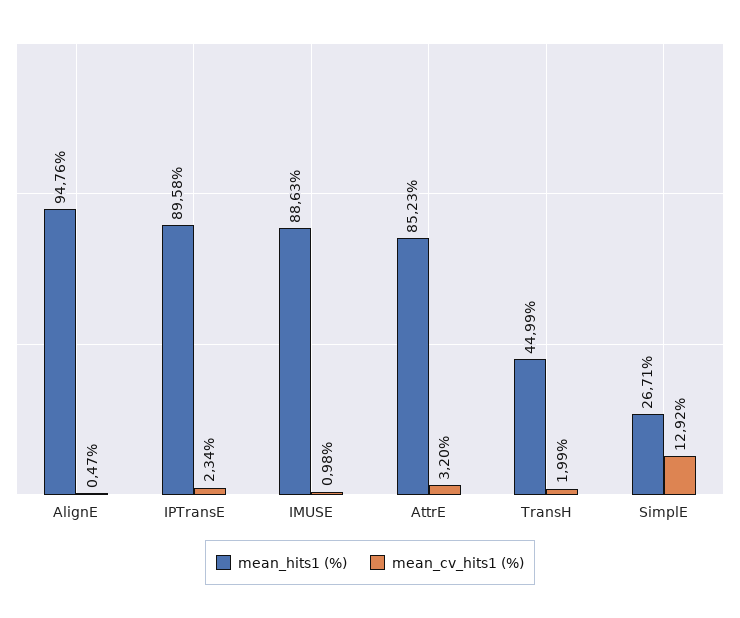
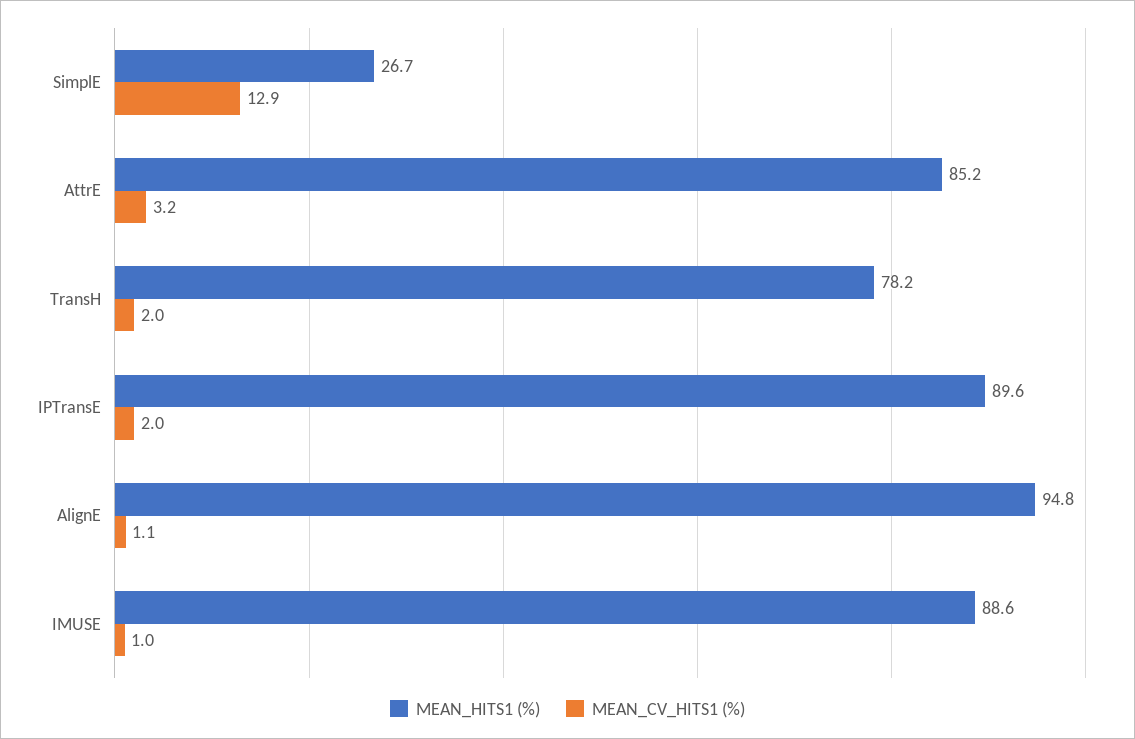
mean_cv_hits1 (%), AlignE: 0.47 -> 1.1
mean_cv_hits1 (%), IPTransE: 2.34 -> 2
mean_hits1 (%), TransH: 44.99 -> 78.2

